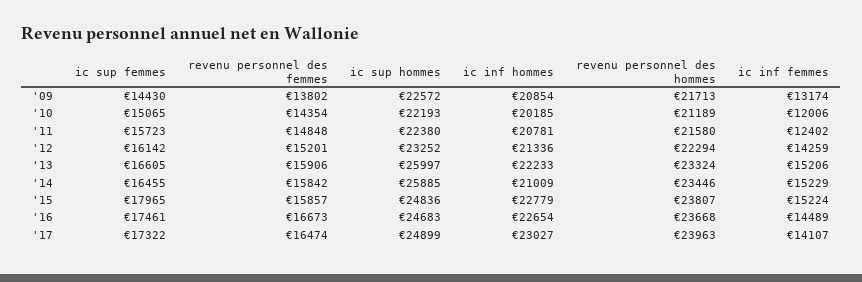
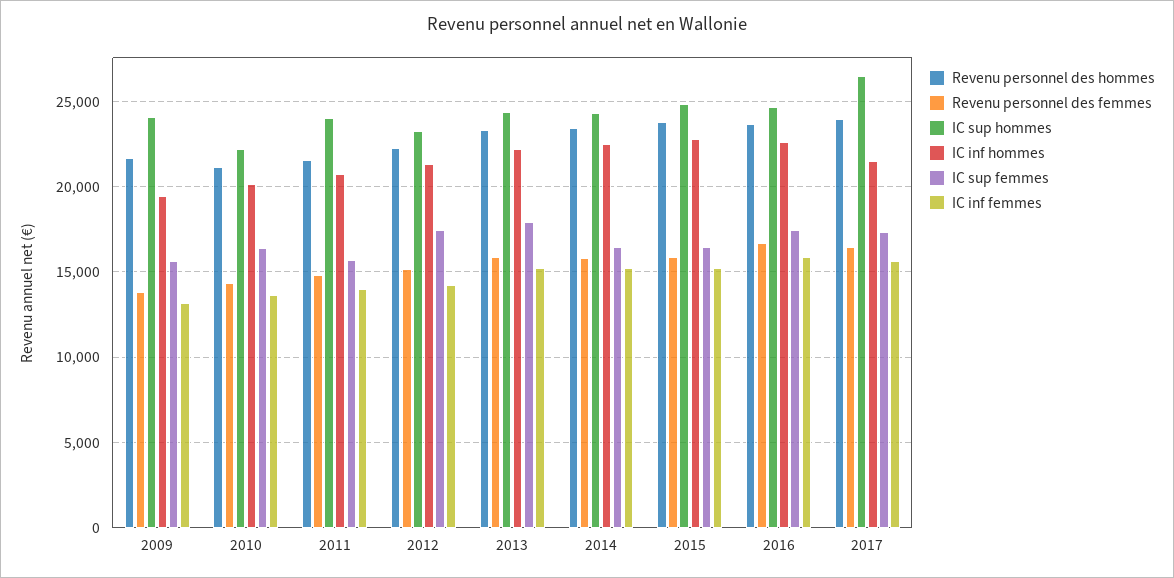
ic sup femmes, '09: 14430 -> 15500
ic sup hommes, '09: 22572 -> 24000
ic inf hommes, '09: 20854 -> 19500
ic sup femmes, '10: 15065 -> 16500
ic inf femmes, '10: 12006 -> 13500
ic sup hommes, '11: 22380 -> 24000
ic inf femmes, '11: 12402 -> 14000
ic sup femmes, '12: 16142 -> 17500
ic sup femmes, '13: 16605 -> 18000
ic sup hommes, '13: 25997 -> 24500
ic sup hommes, '14: 25885 -> 24500
ic inf hommes, '14: 21009 -> 22500
ic sup femmes, '15: 17965 -> 16500
ic inf femmes, '16: 14489 -> 16000
ic sup hommes, '17: 24899 -> 26500
ic inf hommes, '17: 23027 -> 21500
ic inf femmes, '17: 14107 -> 15500

